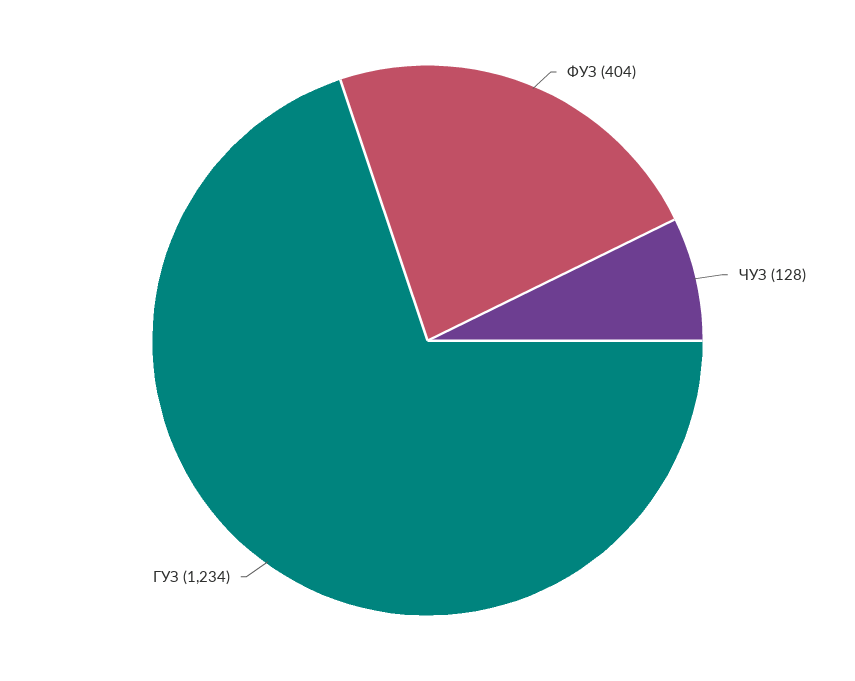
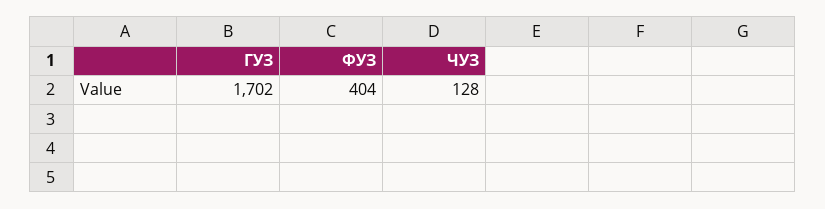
ГУЗ: 1234 -> 1702

